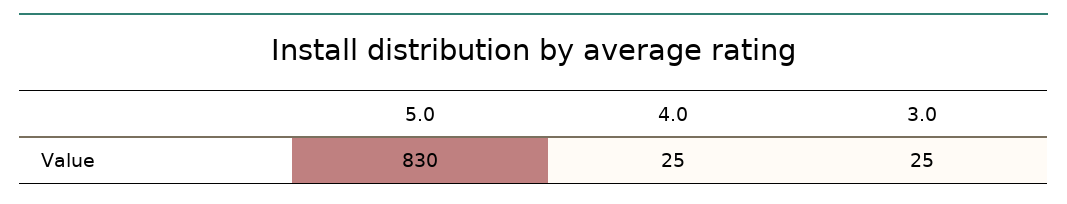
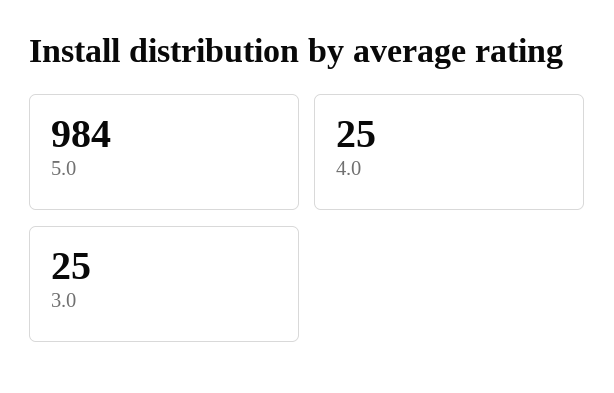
5.0: 830 -> 984

